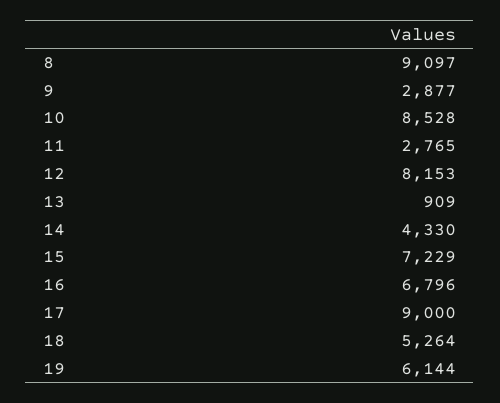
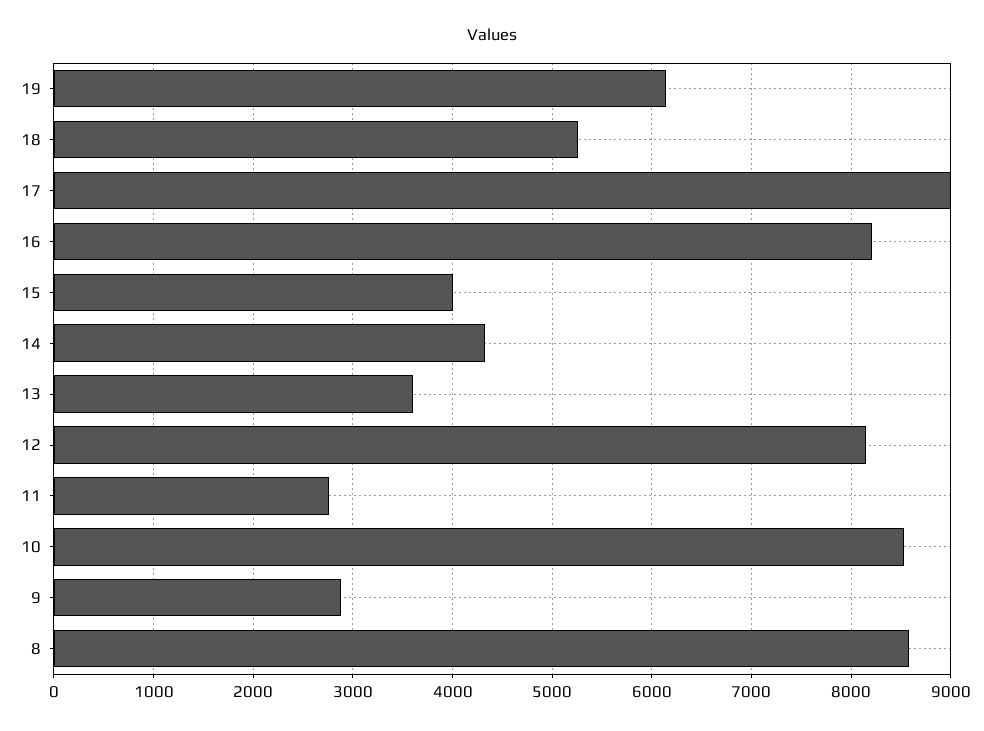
8: 9097 -> 8600
13: 909 -> 3600
15: 7229 -> 4000
16: 6796 -> 8200

